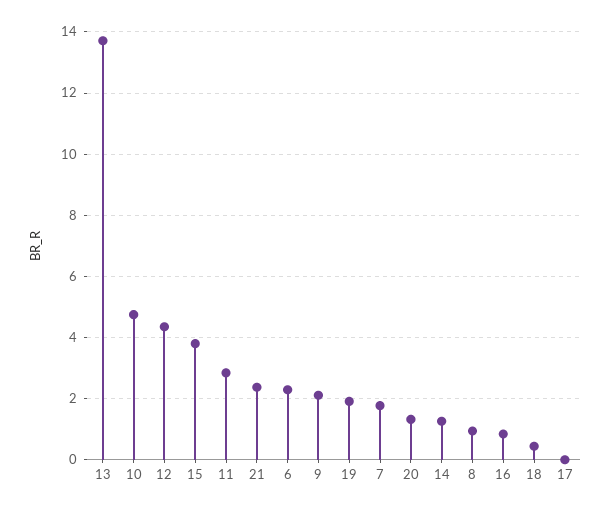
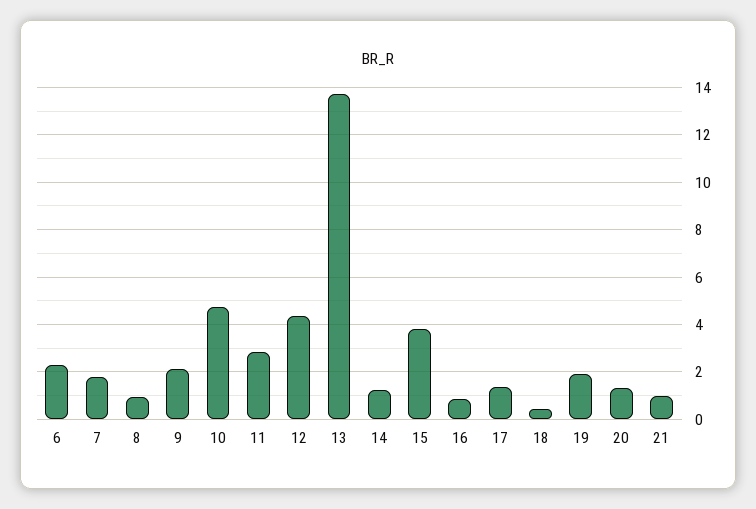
21: 2.4 -> 1
17: 0 -> 1.5

